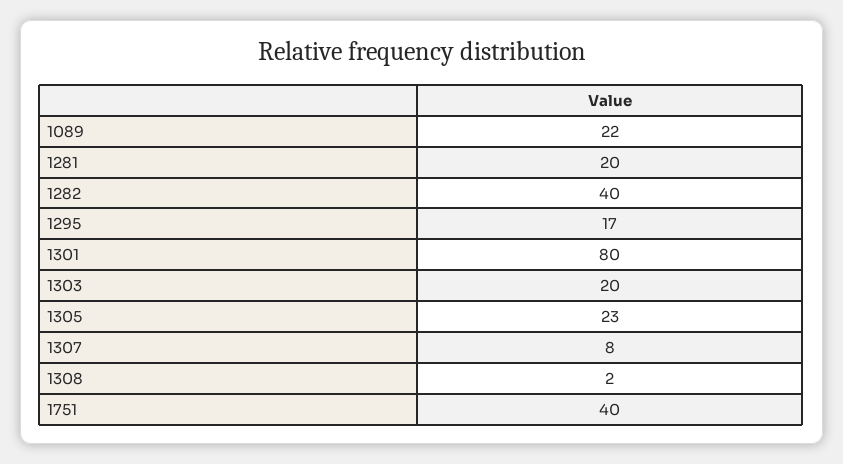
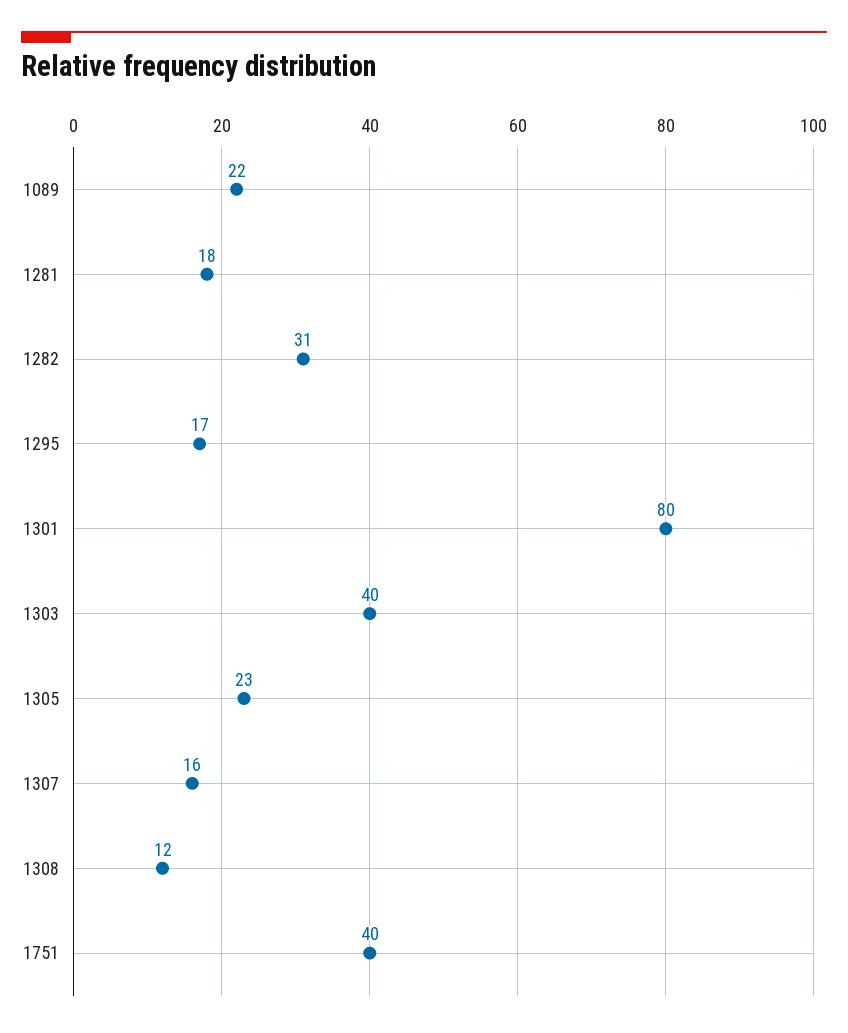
1281: 20 -> 18
1282: 40 -> 31
1303: 20 -> 40
1307: 8 -> 16
1308: 2 -> 12

